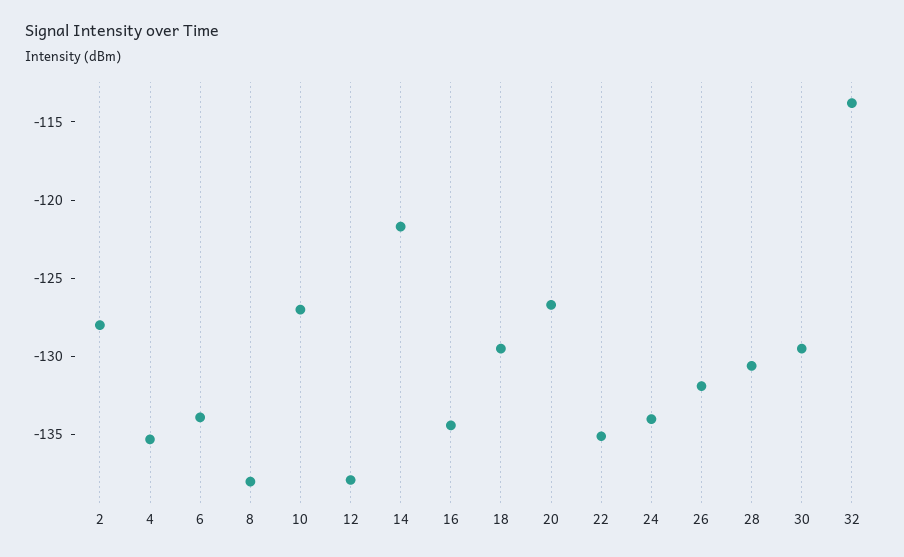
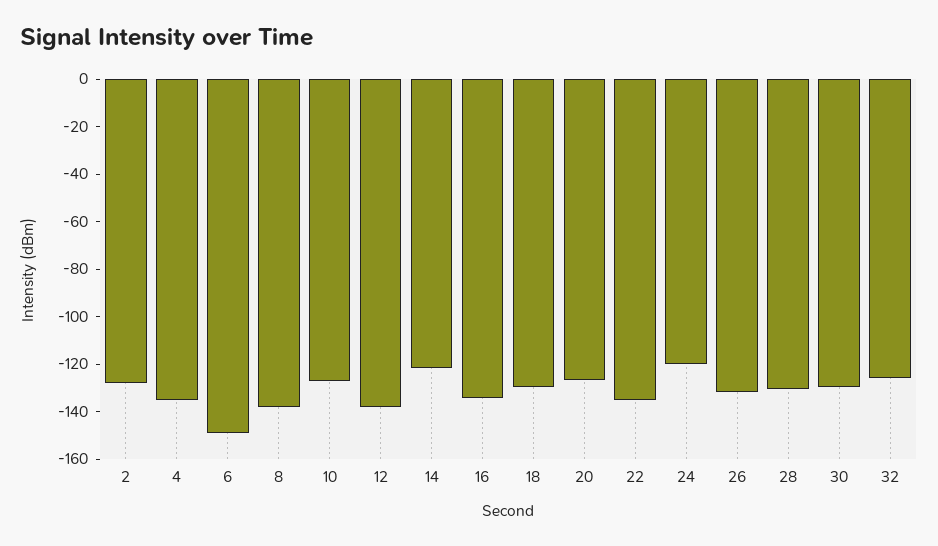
6: -134 -> -150
24: -134 -> -120
32: -114 -> -125

